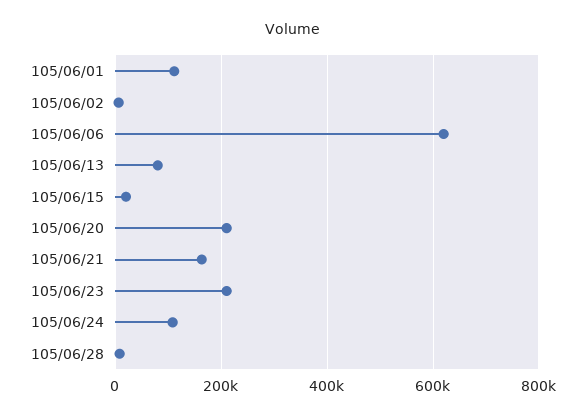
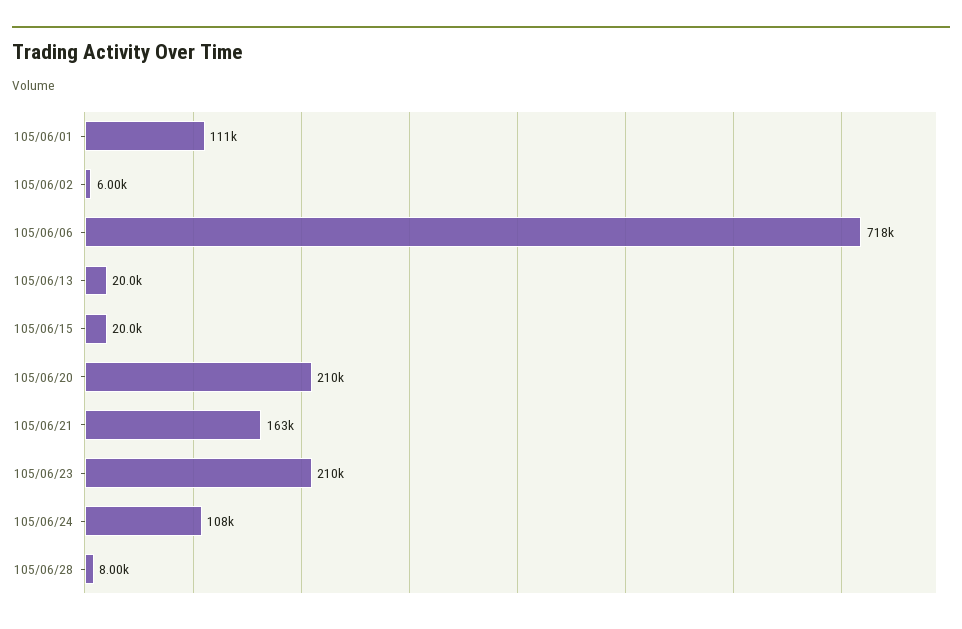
105/06/06: 620000 -> 718000
105/06/13: 80000 -> 20000

